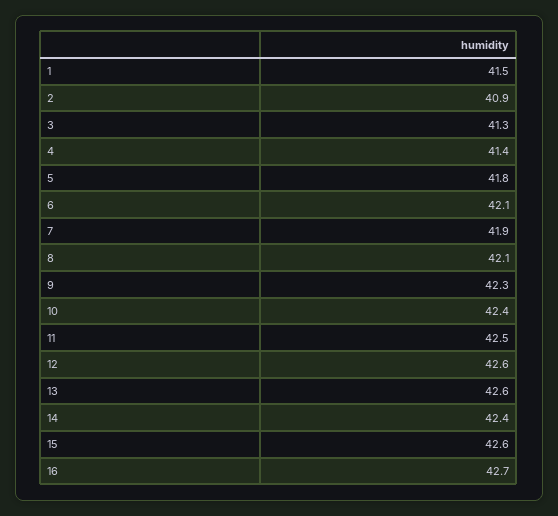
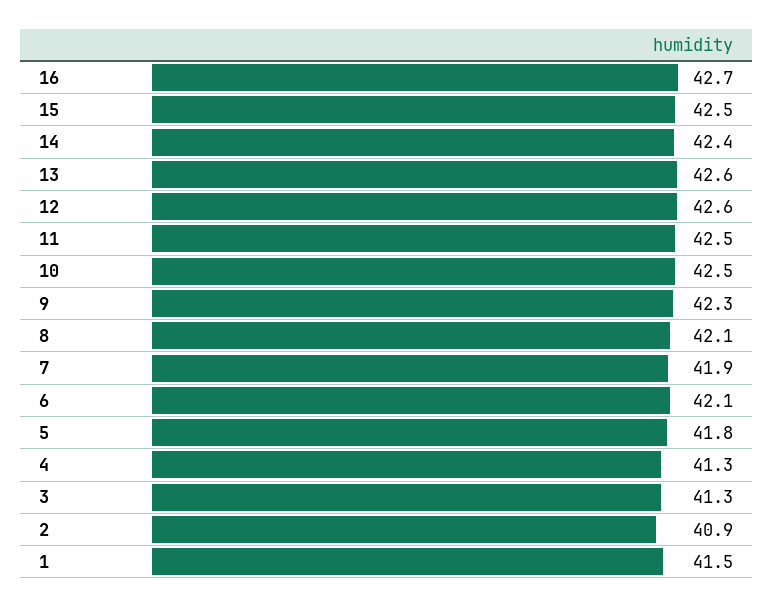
4: 41.4 -> 41.3
10: 42.4 -> 42.5
15: 42.6 -> 42.5

